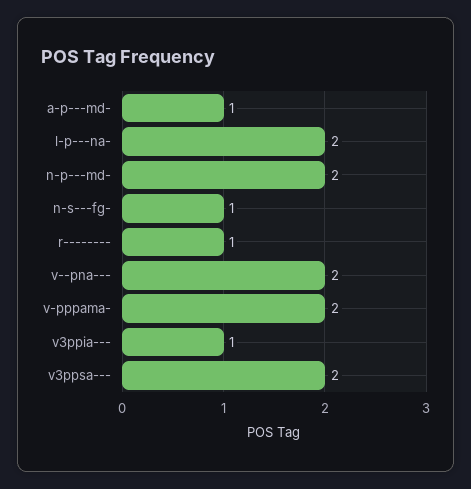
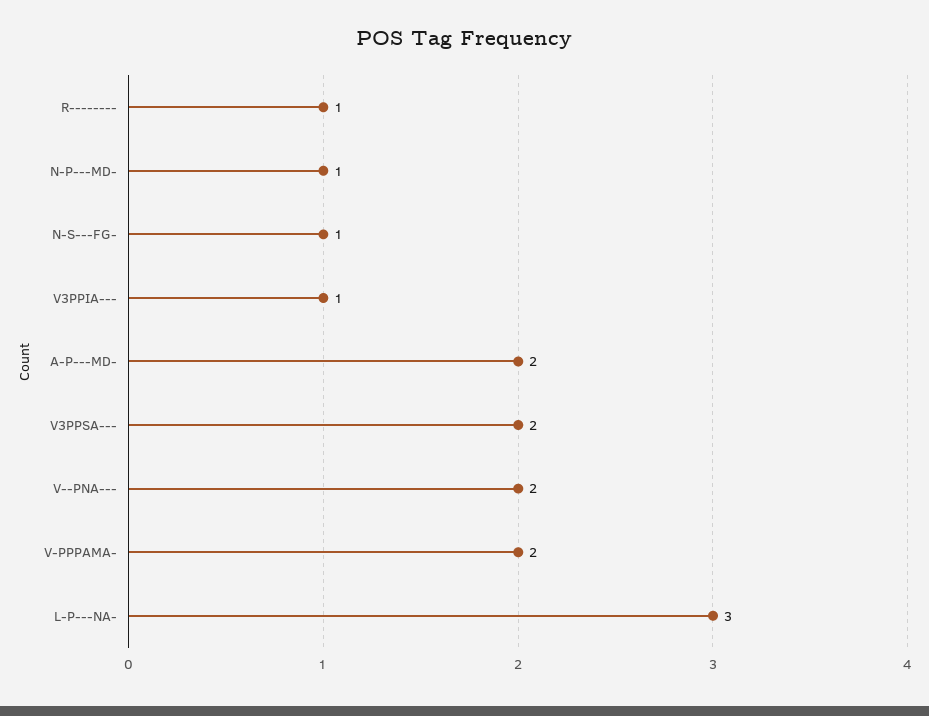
a-p---md-: 1 -> 2
l-p---na-: 2 -> 3
n-p---md-: 2 -> 1

